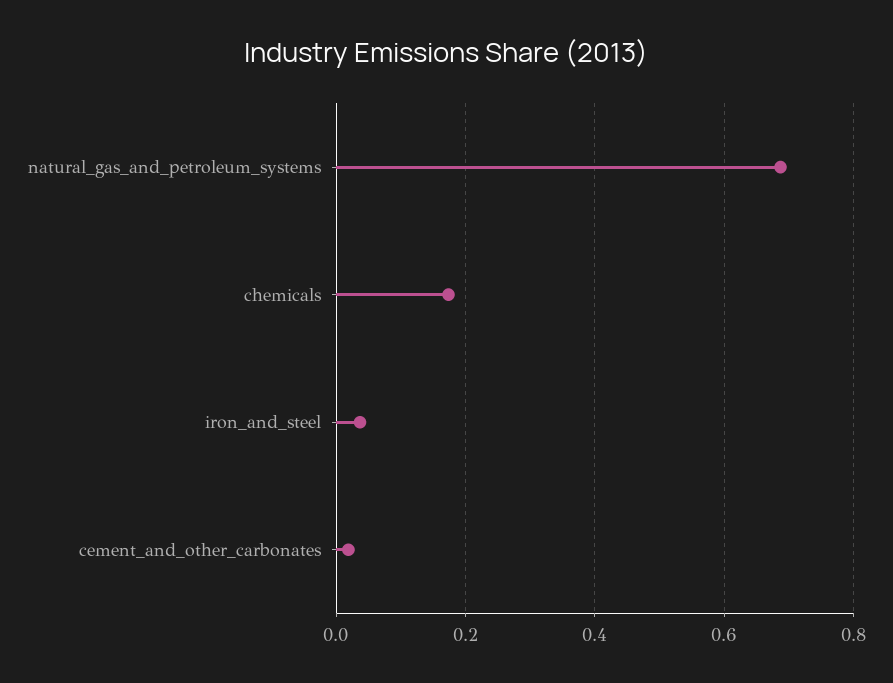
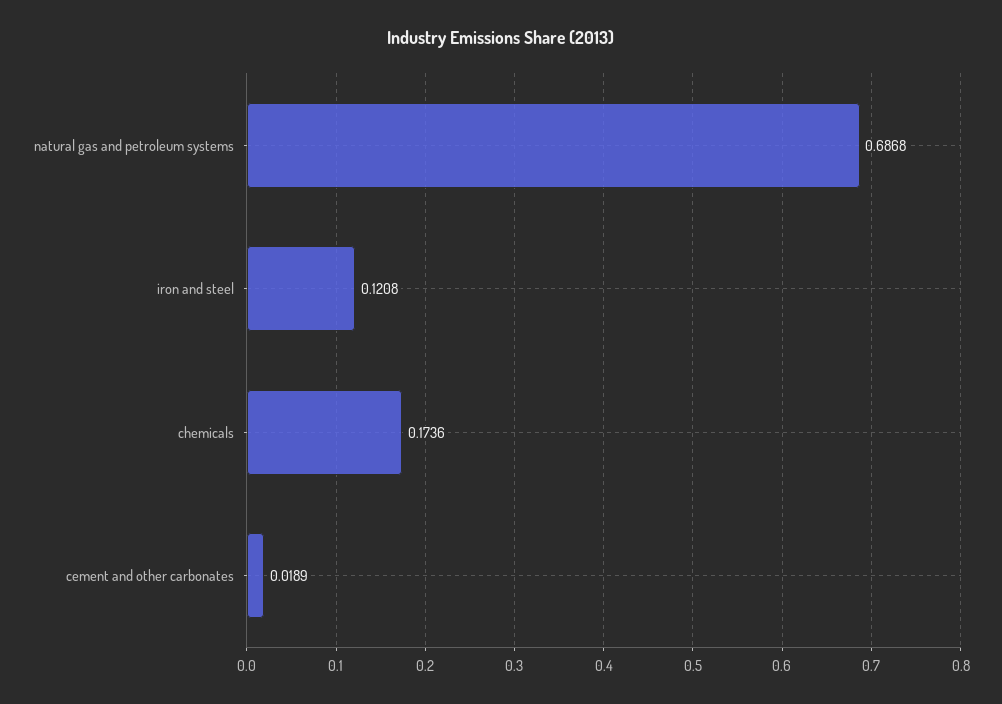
iron_and_steel: 0.04 -> 0.1208

